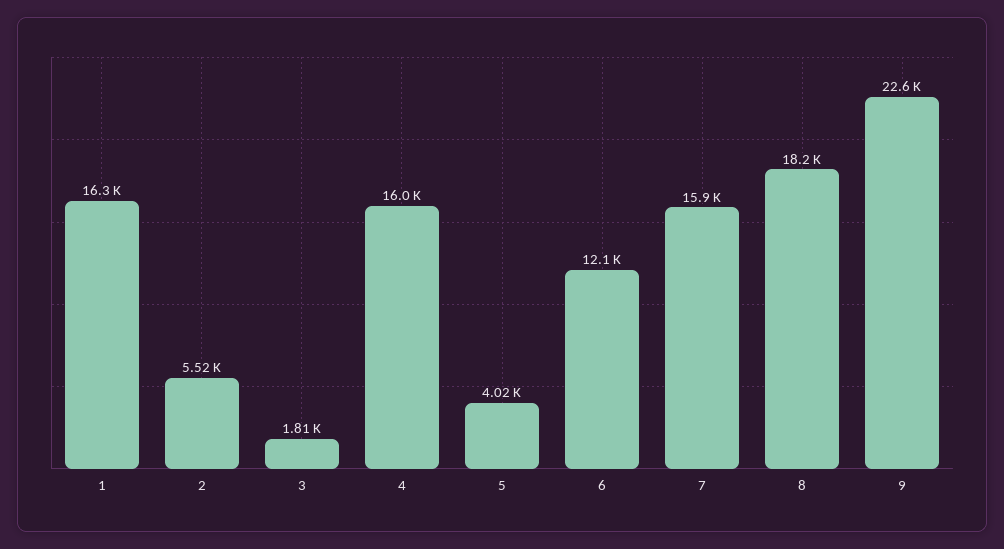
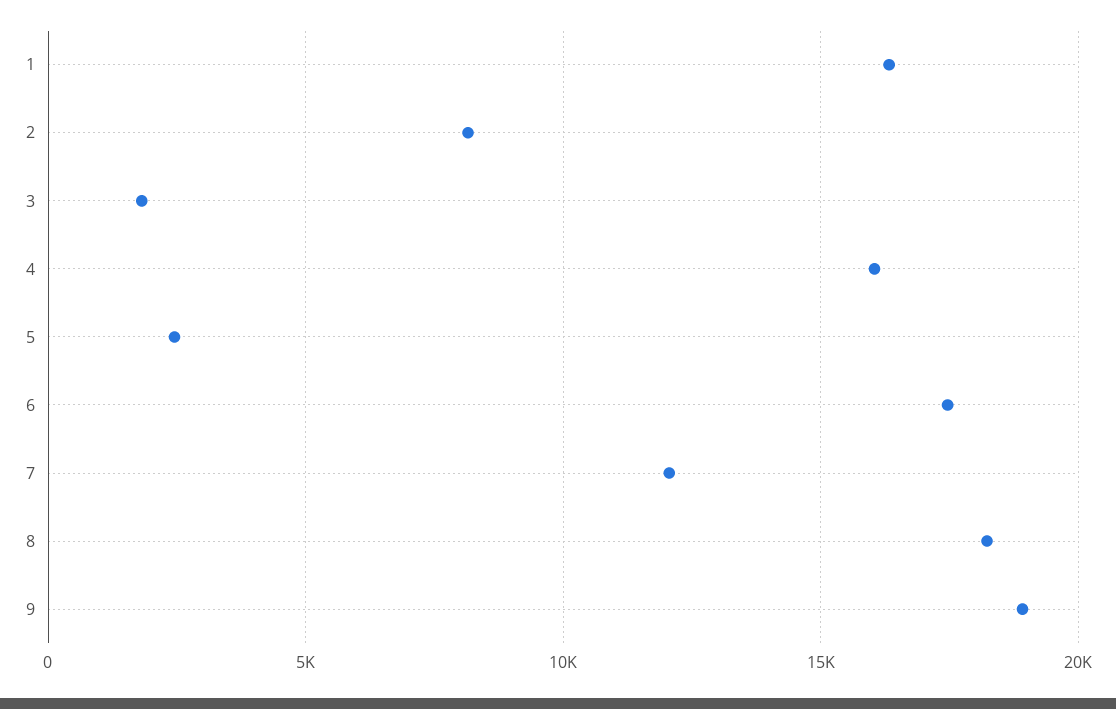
2: 5520 -> 8000
5: 4020 -> 2500
6: 12100 -> 17500
7: 15900 -> 12000
9: 22600 -> 19000

